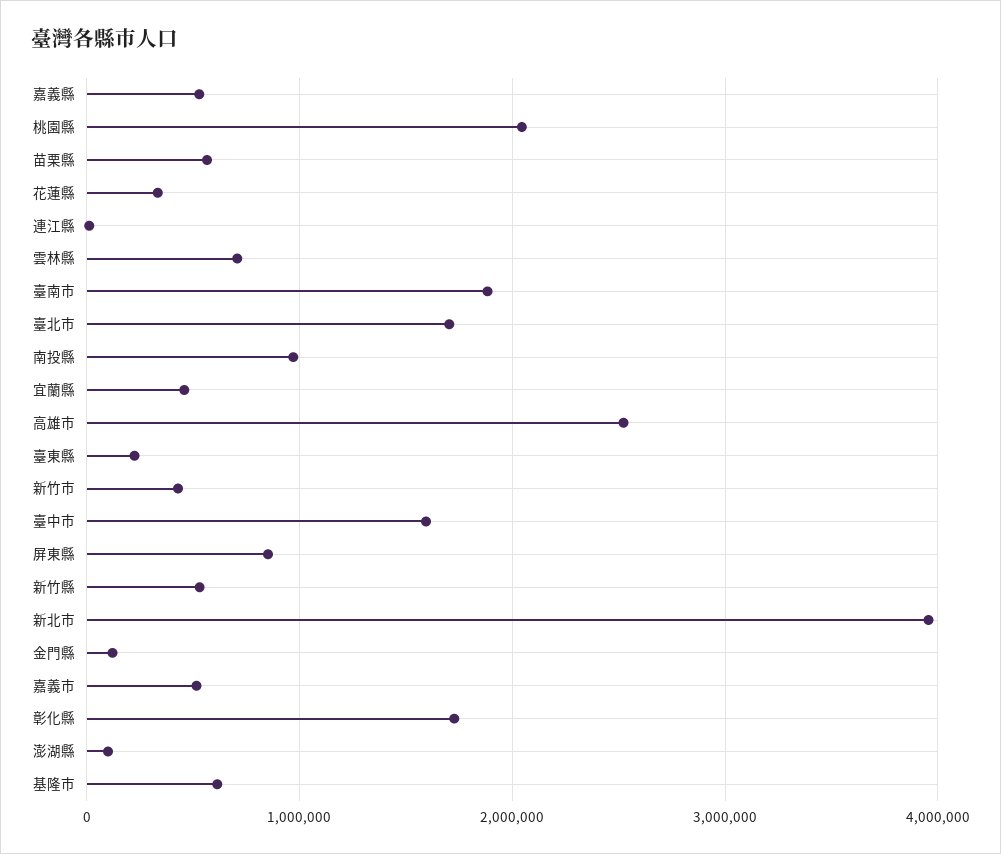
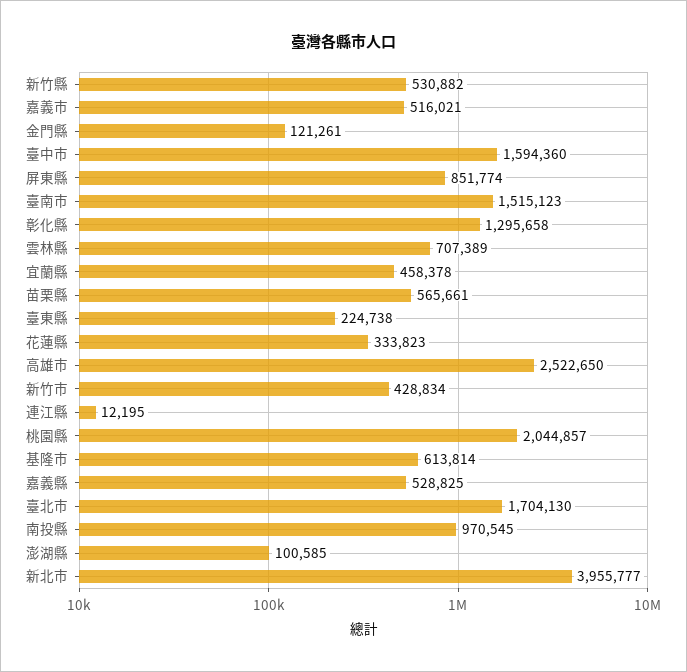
臺南市: 1900000 -> 1515123
彰化縣: 1700000 -> 1295658

